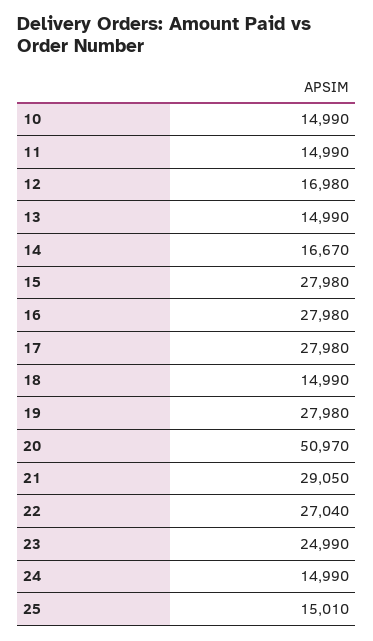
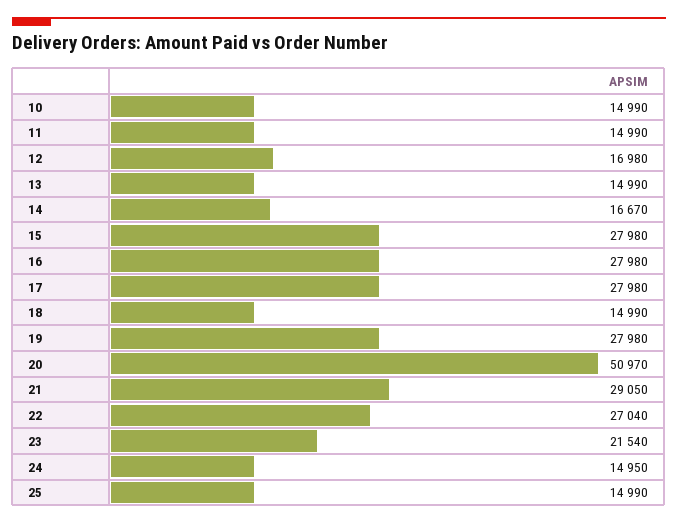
23: 24990 -> 21540
24: 14990 -> 14950
25: 15010 -> 14990

